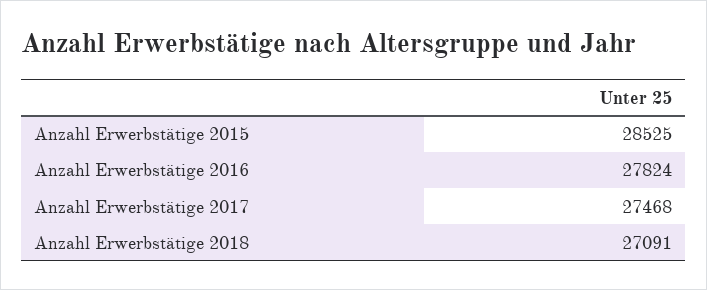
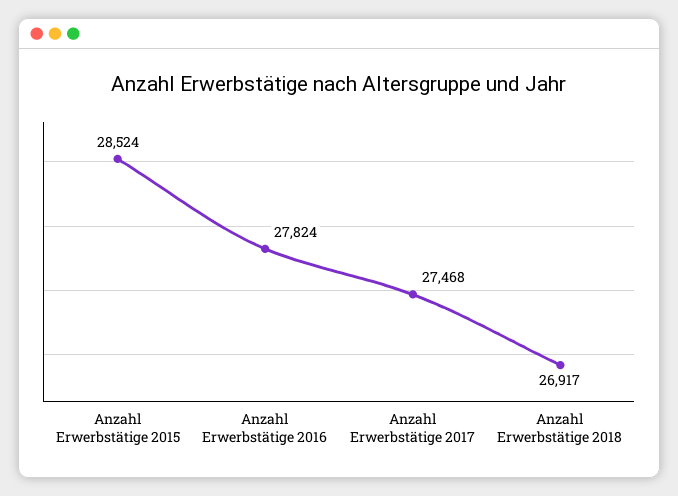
Anzahl Erwerbstätige 2015: 28525 -> 28524
Anzahl Erwerbstätige 2018: 27091 -> 26917

